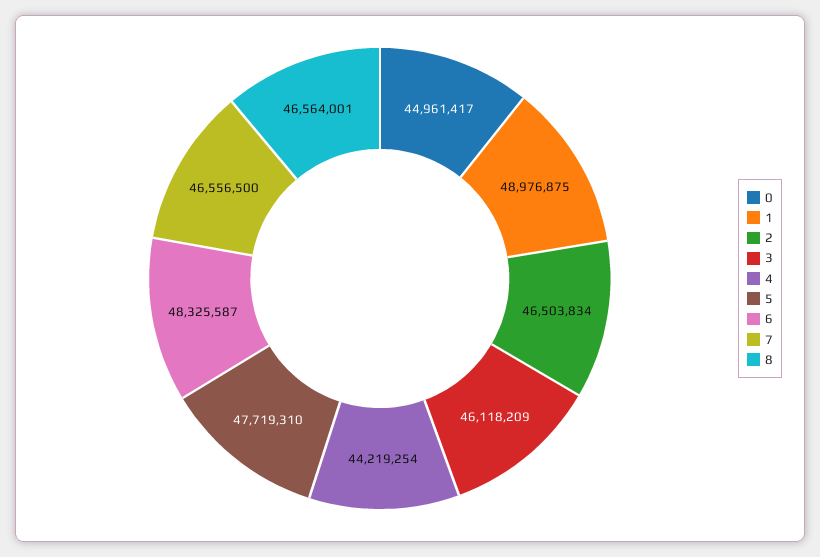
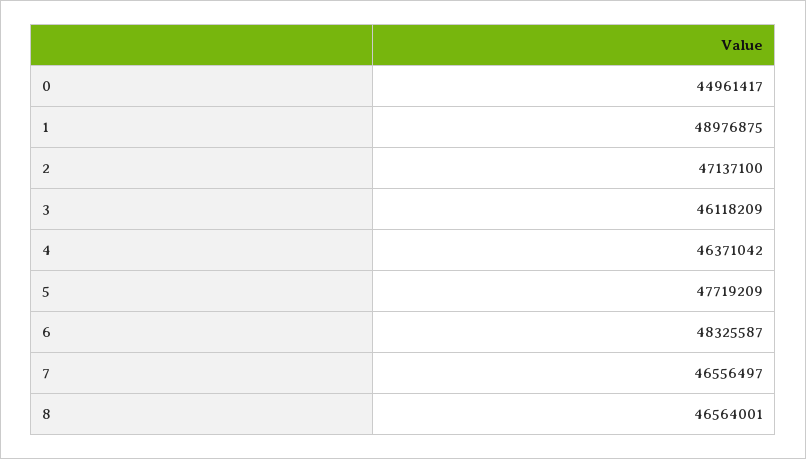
2: 46503834 -> 47137100
4: 44219254 -> 46371042
5: 47719310 -> 47719209
7: 46556500 -> 46556497

